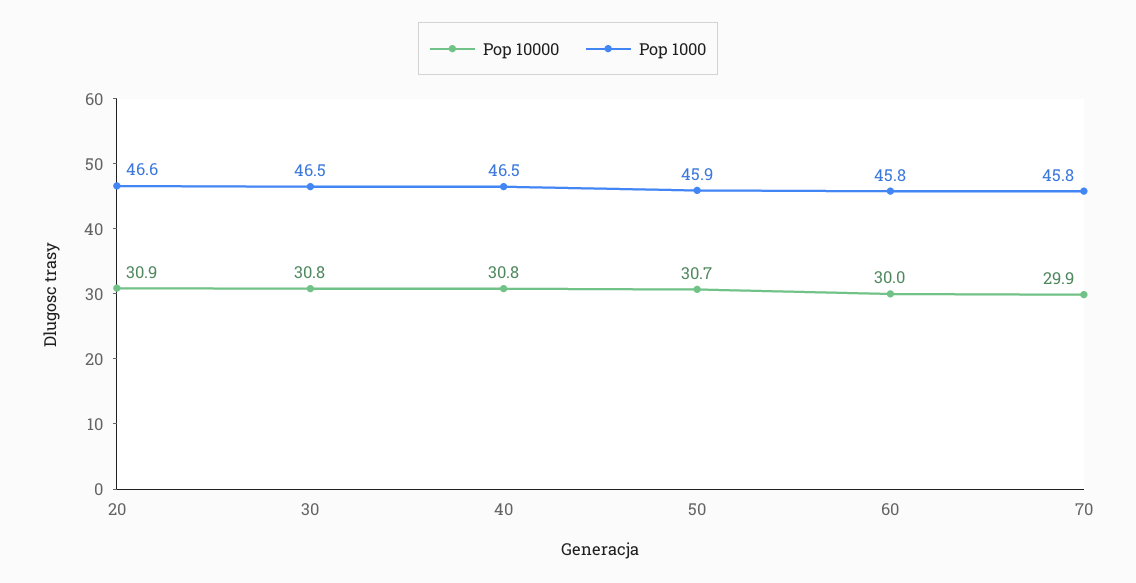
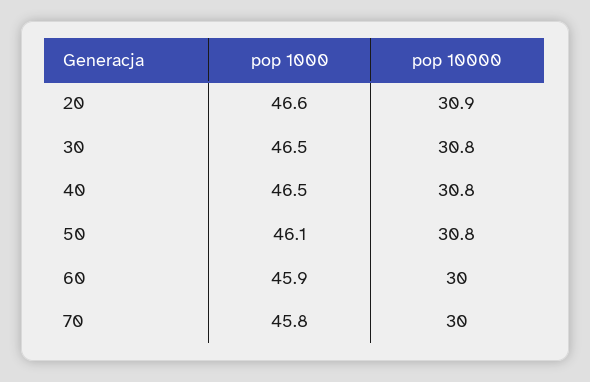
Pop 10000, 50: 30.7 -> 30.8
Pop 1000, 50: 45.9 -> 46.1
Pop 1000, 60: 45.8 -> 45.9
Pop 10000, 70: 29.9 -> 30

